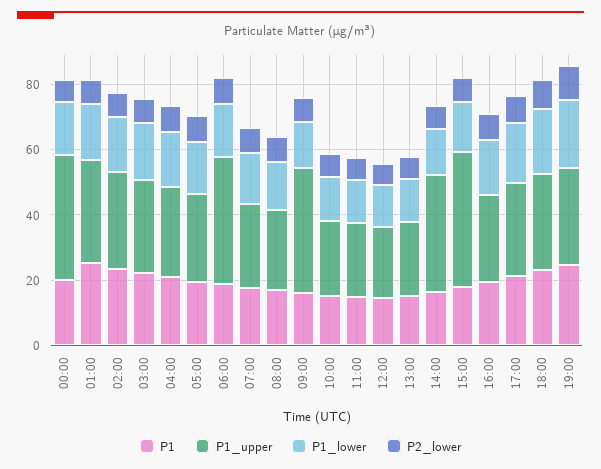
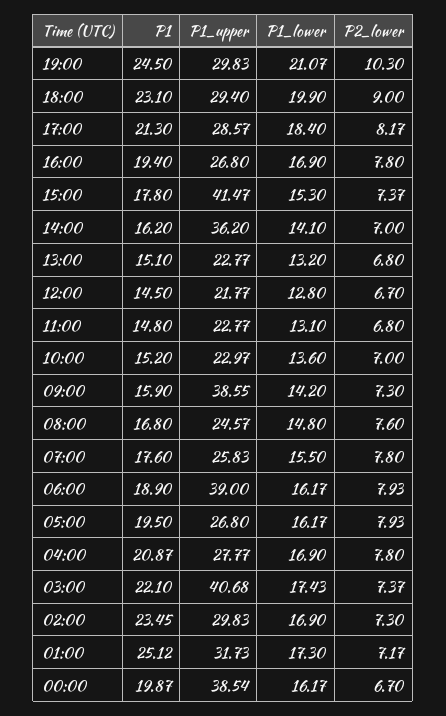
P1_upper, 03:00: 30 -> 40.68

